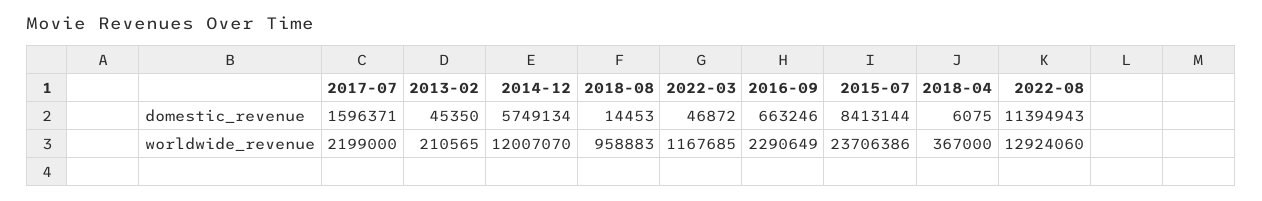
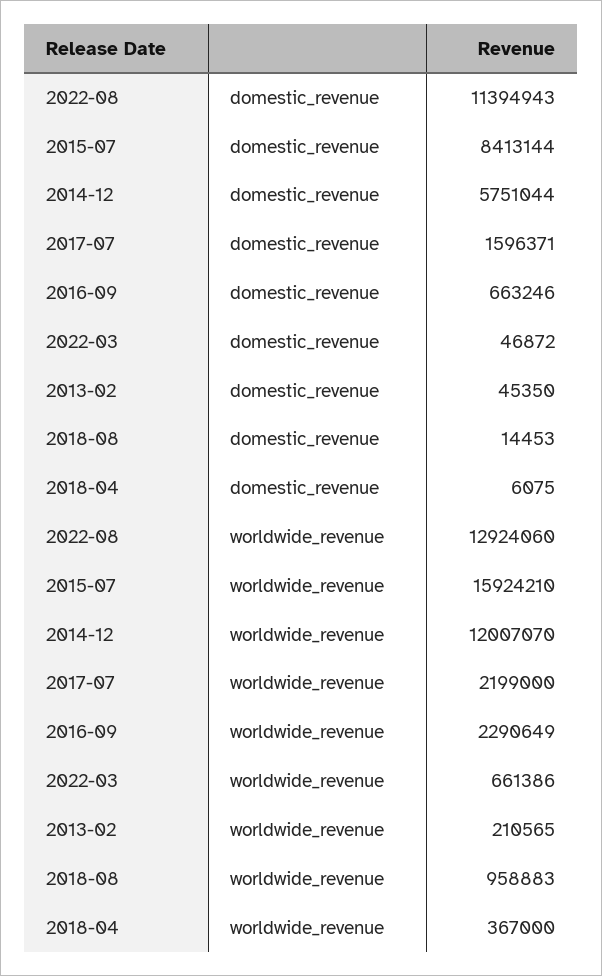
2014-12, domestic_revenue: 5749134 -> 5751044
2022-03, worldwide_revenue: 1167685 -> 661386
2015-07, worldwide_revenue: 23706386 -> 15924210

